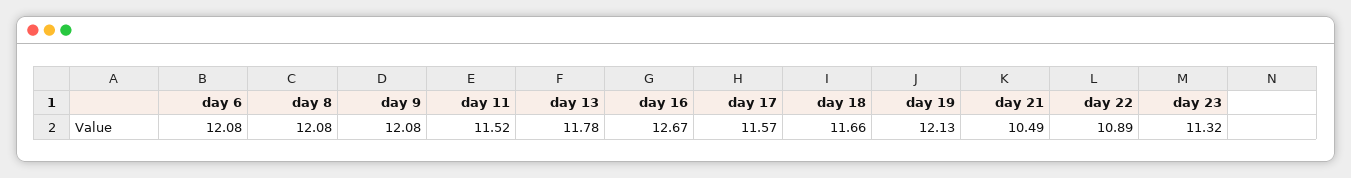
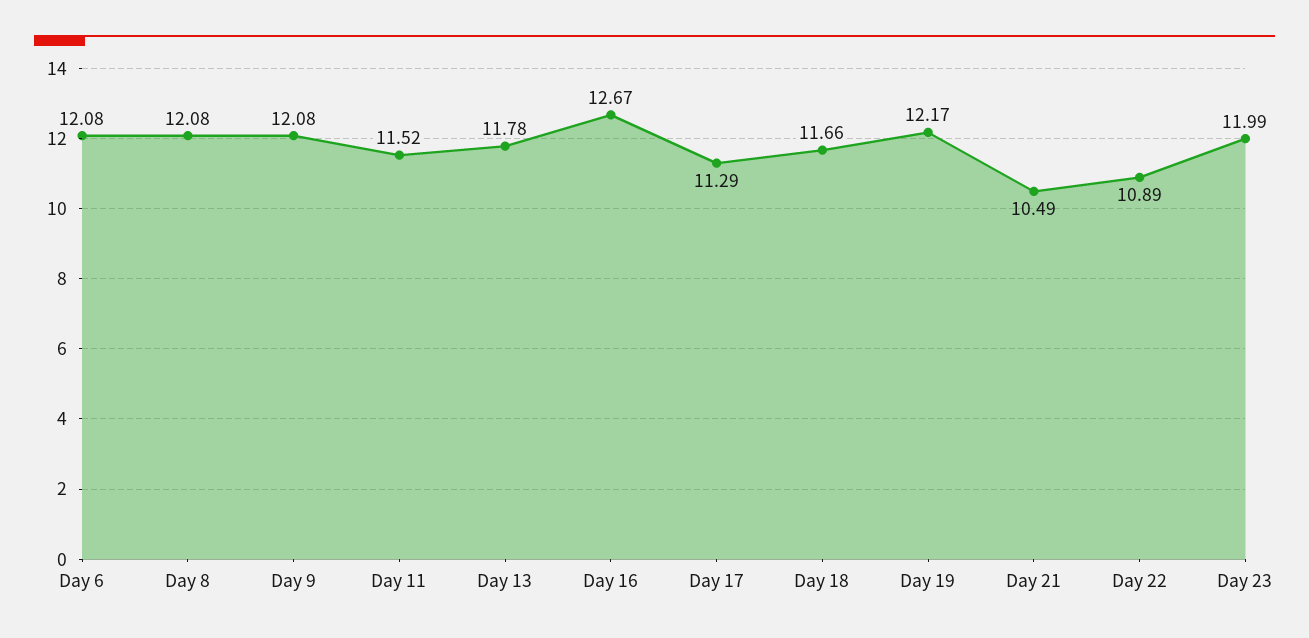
day 17: 11.57 -> 11.29
day 19: 12.13 -> 12.17
day 23: 11.32 -> 11.99

